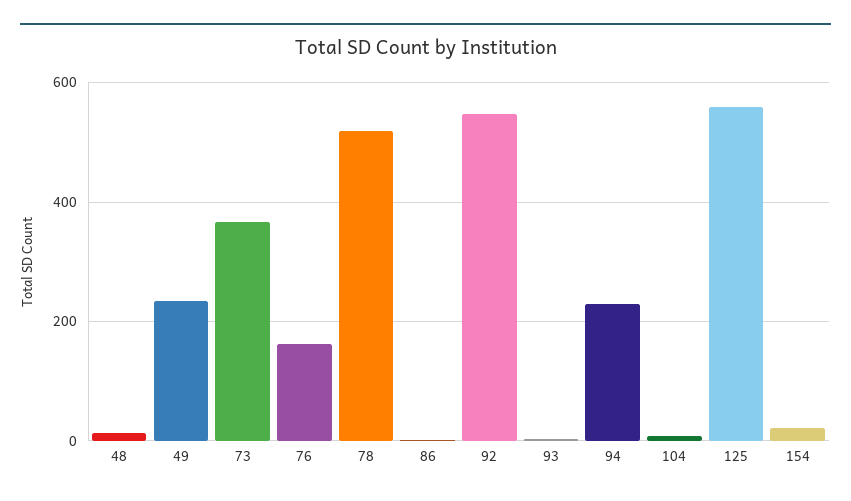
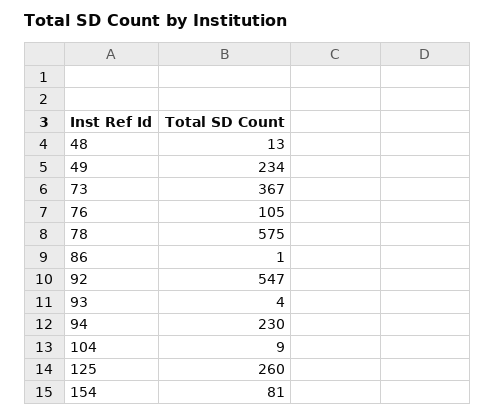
76: 160 -> 105
78: 520 -> 575
125: 560 -> 260
154: 20 -> 81

